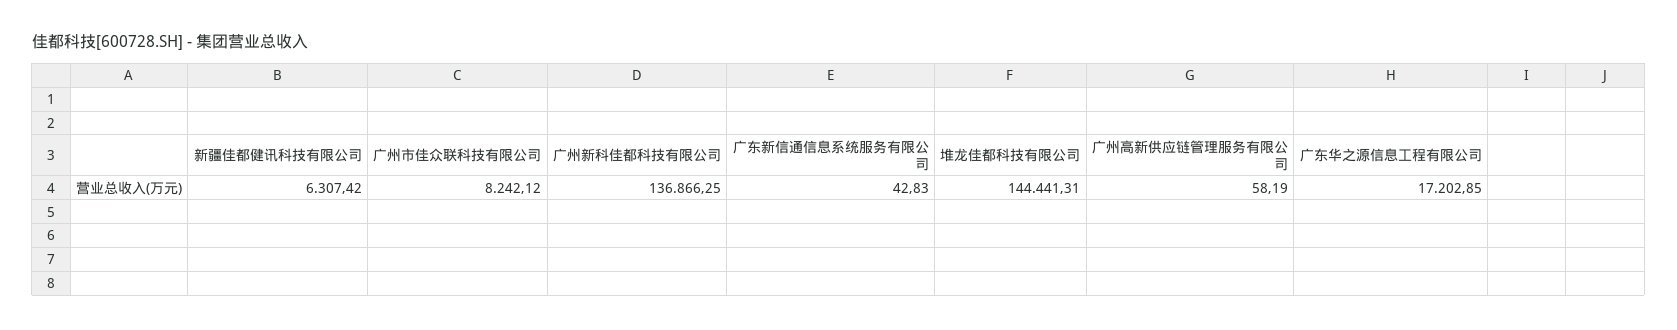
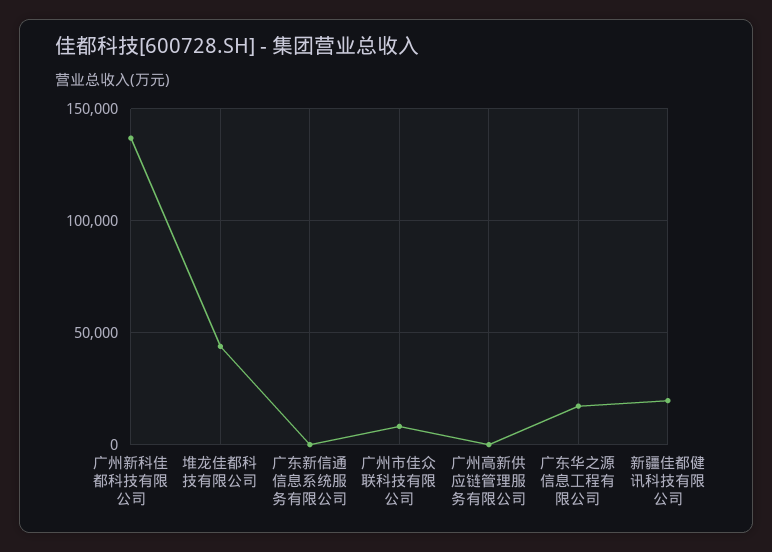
新疆佳都健讯科技有限公司: 6307.42 -> 20000
堆龙佳都科技有限公司: 144441.31 -> 45000

